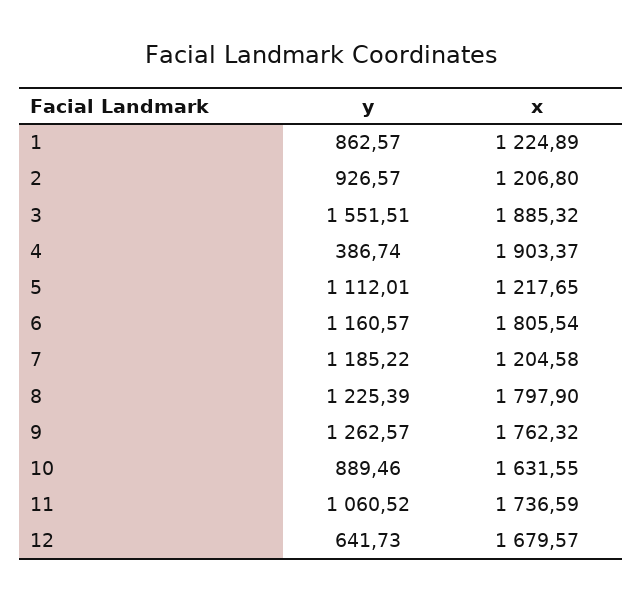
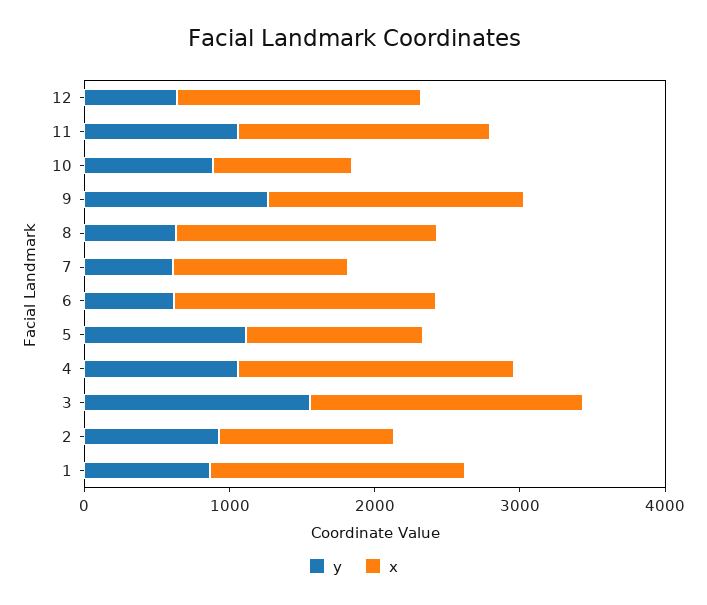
x, 1: 1224.89 -> 1800
y, 4: 386.74 -> 1000
y, 6: 1160.57 -> 600
y, 7: 1185.22 -> 600
y, 8: 1225.39 -> 600
x, 10: 1631.55 -> 1000

